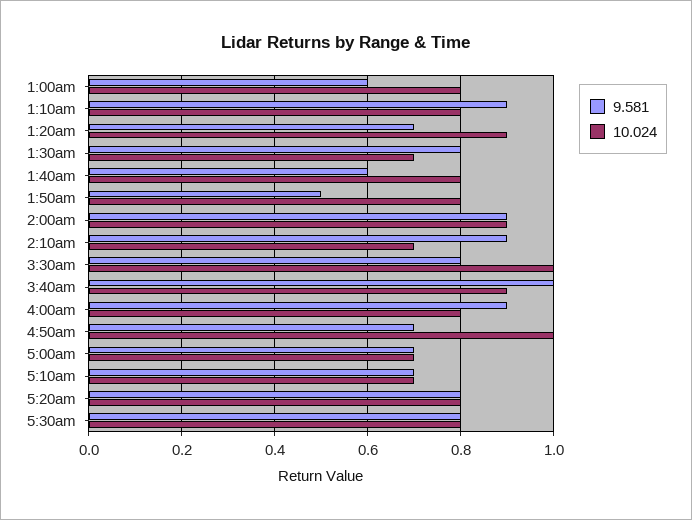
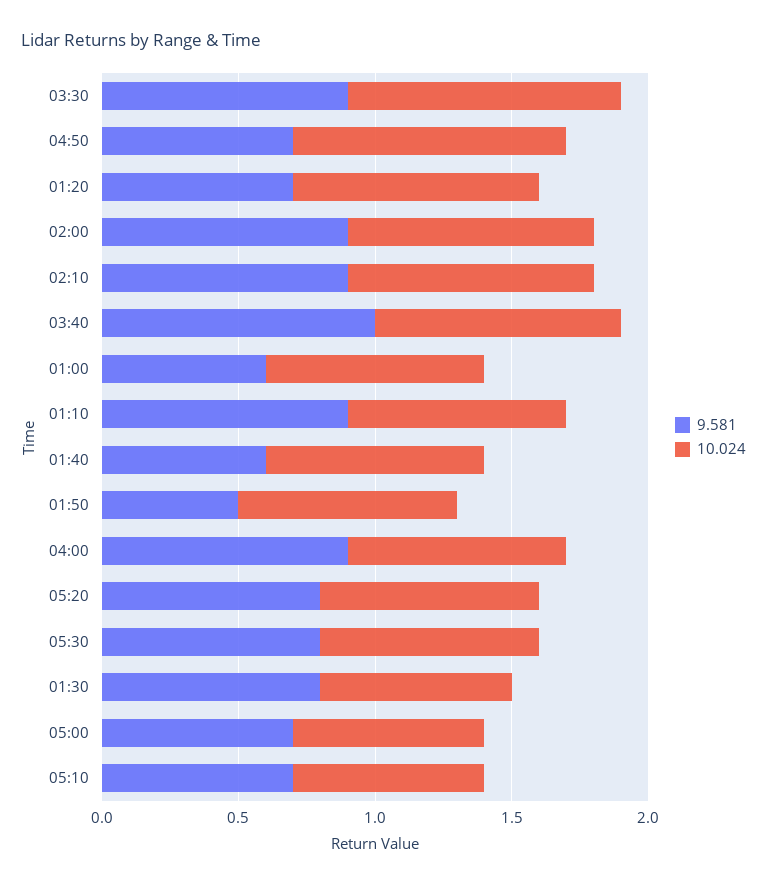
10.024, 2:10am: 0.7 -> 0.9
9.581, 3:30am: 0.8 -> 0.9

